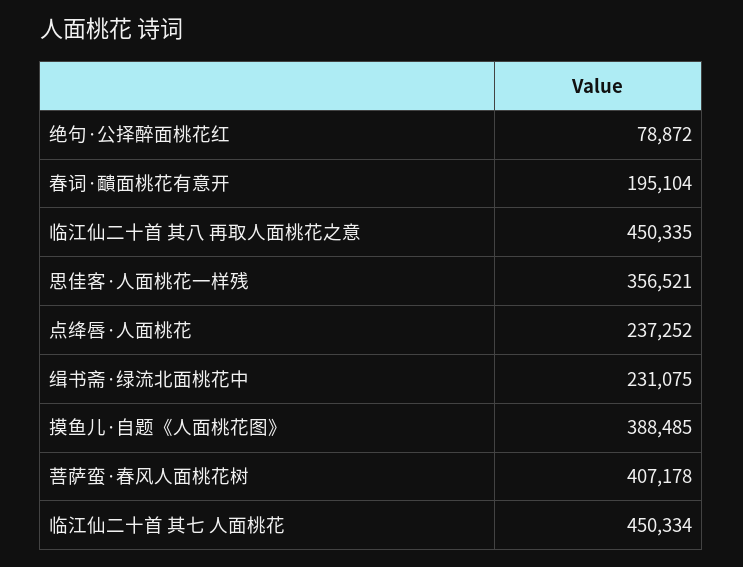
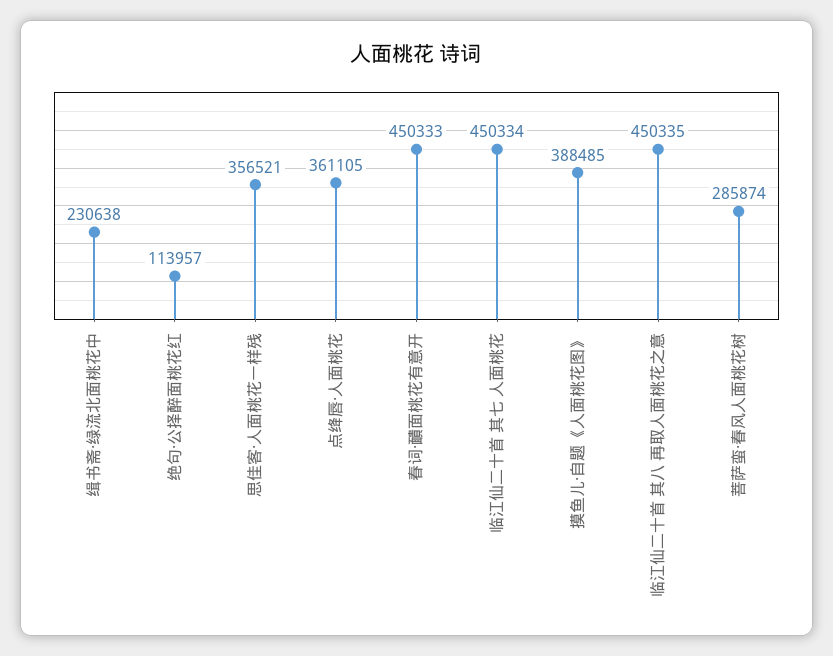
绝句·公择醉面桃花红: 78872 -> 113957
春词·靧面桃花有意开: 195104 -> 450333
点绛唇·人面桃花: 237252 -> 361105
缉书斋·绿流北面桃花中: 231075 -> 230638
菩萨蛮·春风人面桃花树: 407178 -> 285874

